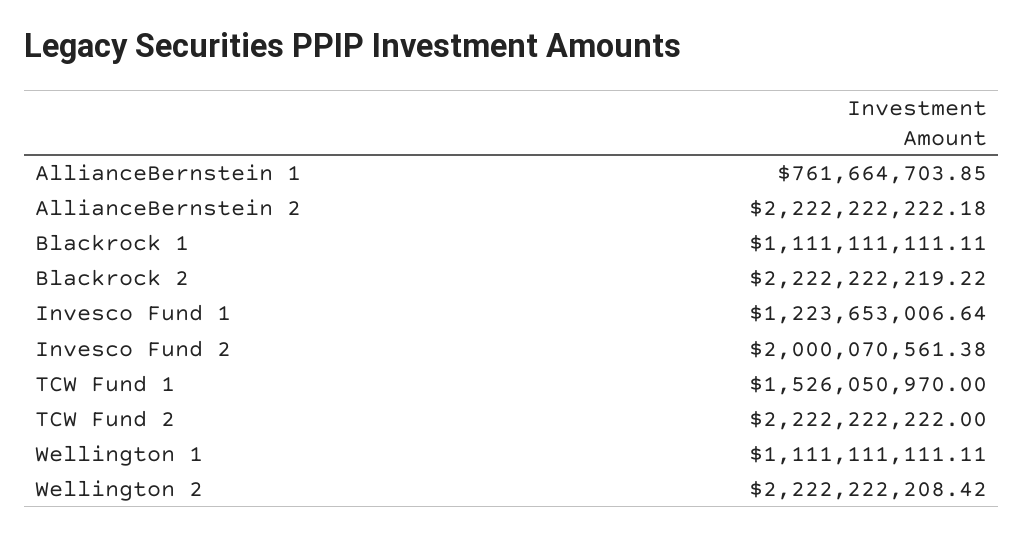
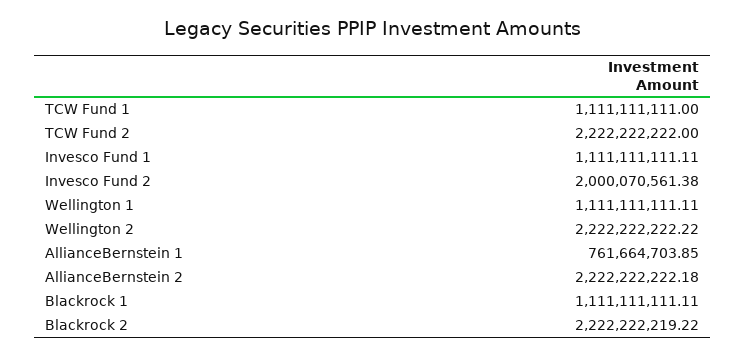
Invesco Fund 1: 1223653006.64 -> 1111111111.11
TCW Fund 1: 1526050970 -> 1111111111
Wellington 2: 2222222208.42 -> 2222222222.22

